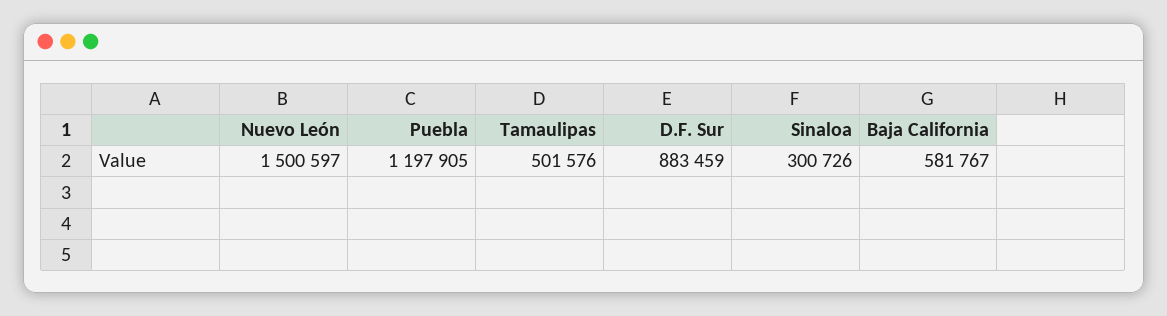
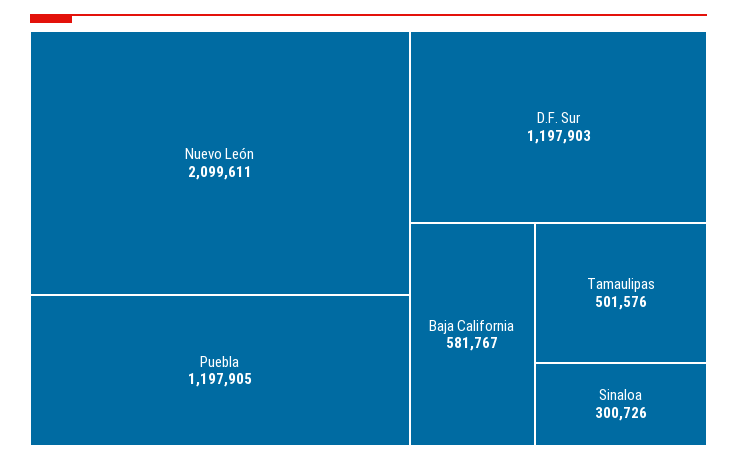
Nuevo León: 1500597 -> 2099611
D.F. Sur: 883459 -> 1197903

